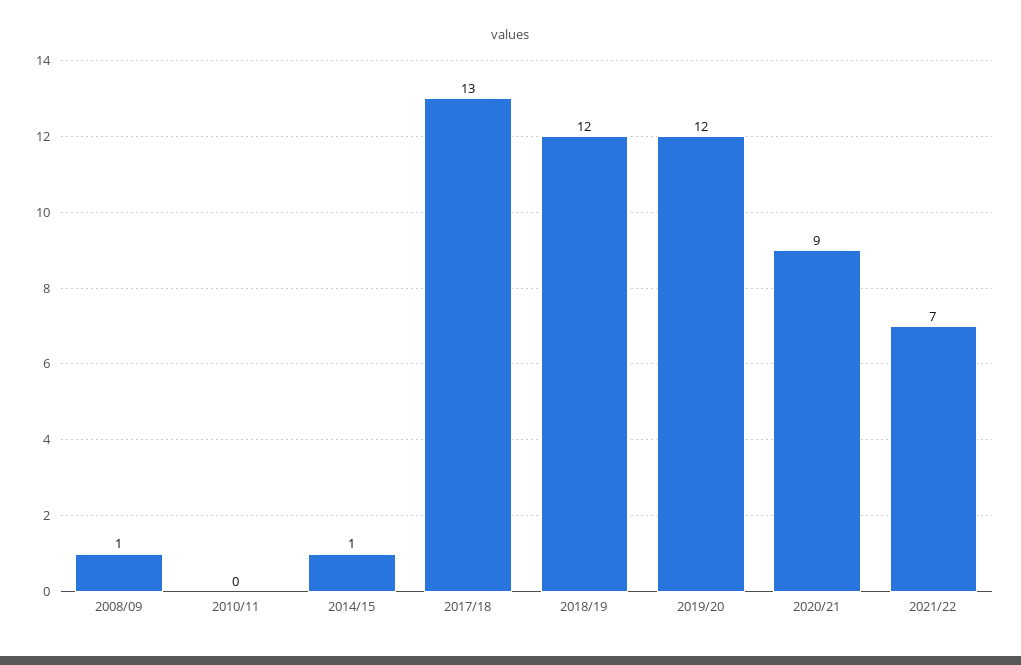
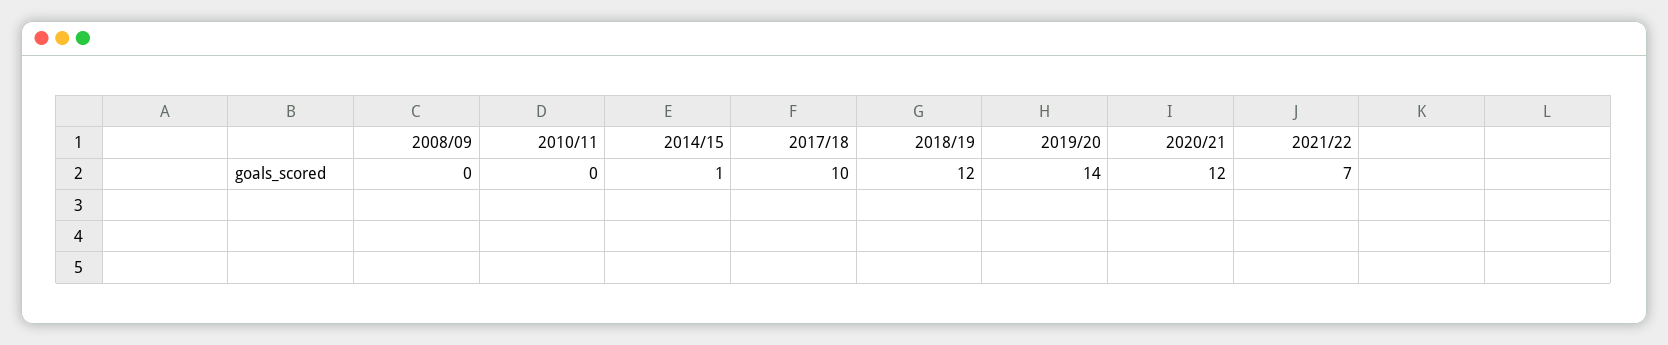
2008/09: 1 -> 0
2017/18: 13 -> 10
2019/20: 12 -> 14
2020/21: 9 -> 12

